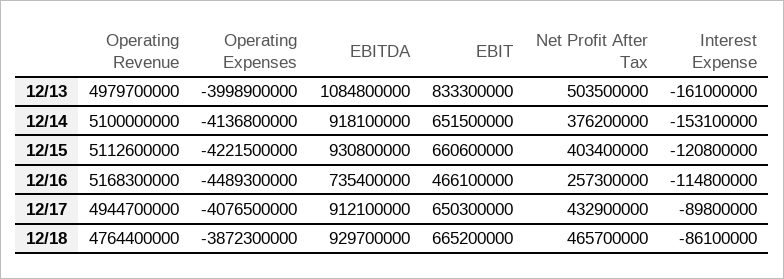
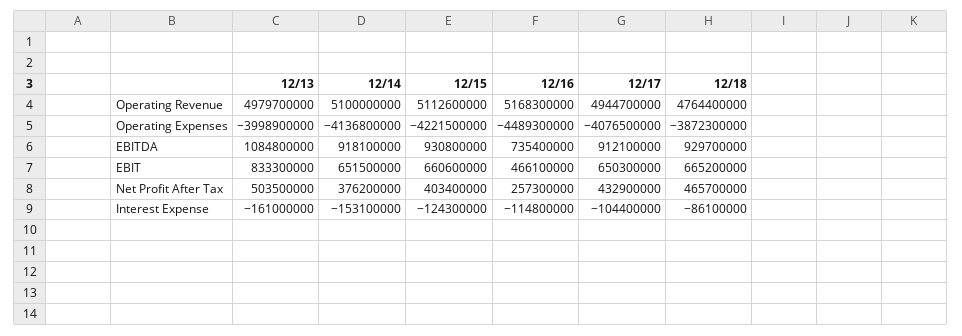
Interest Expense, 12/15: -120800000 -> -124300000
Interest Expense, 12/17: -89800000 -> -104400000

